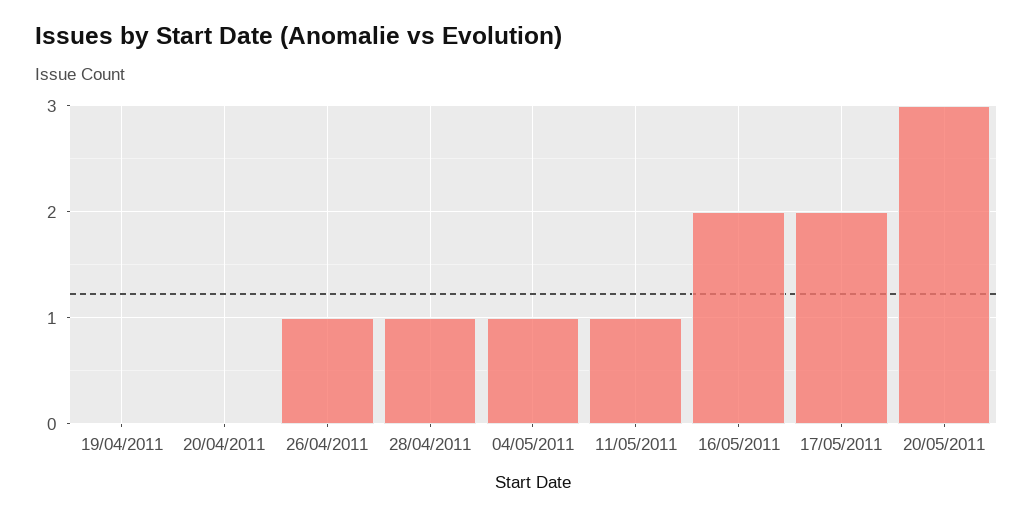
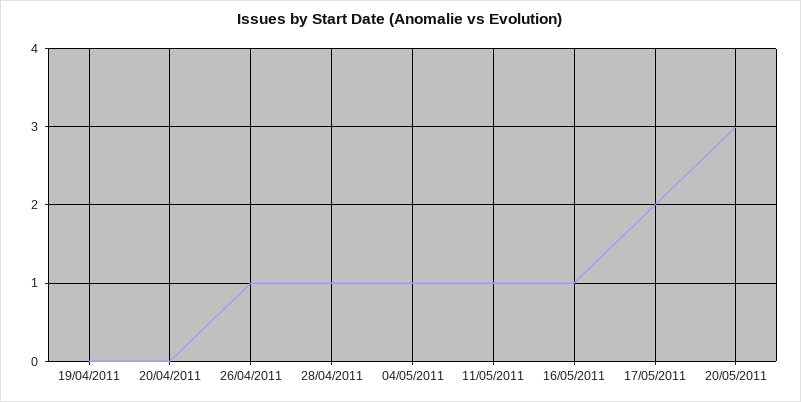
16/05/2011: 2 -> 1

